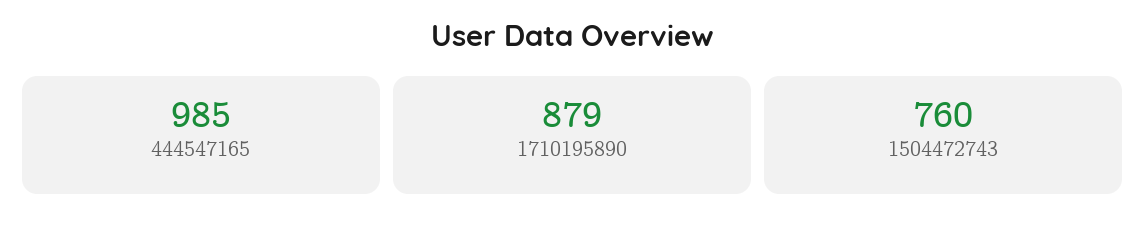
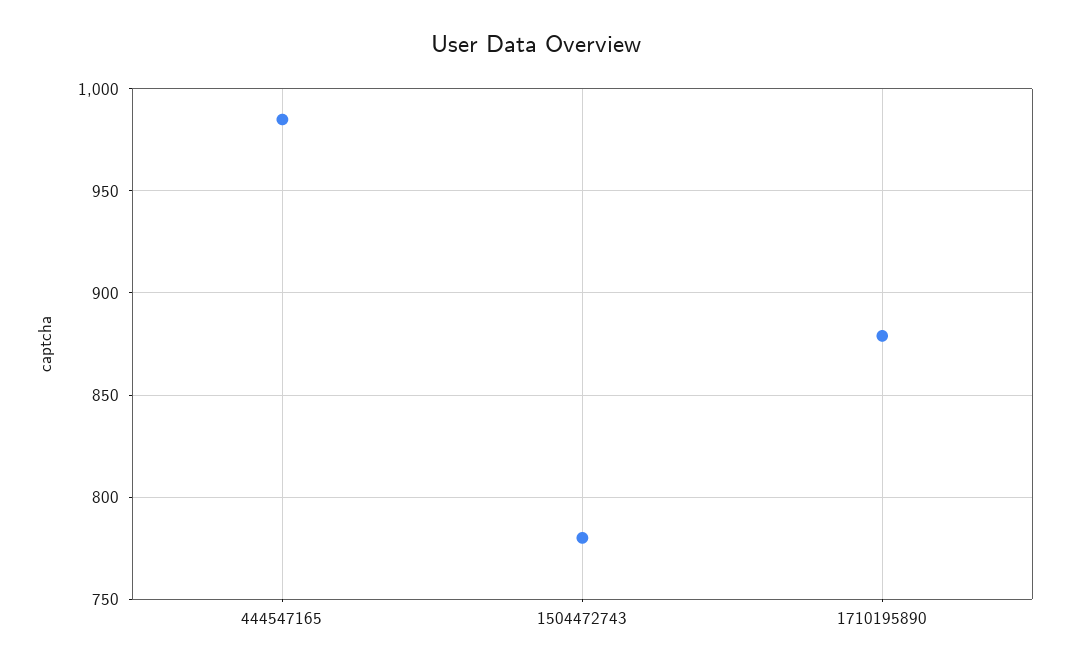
1504472743: 760 -> 780

